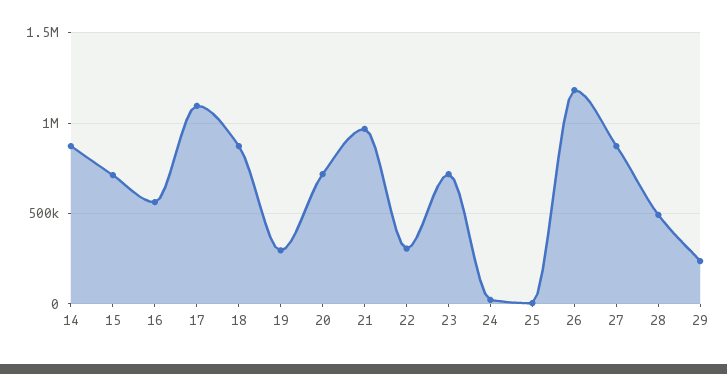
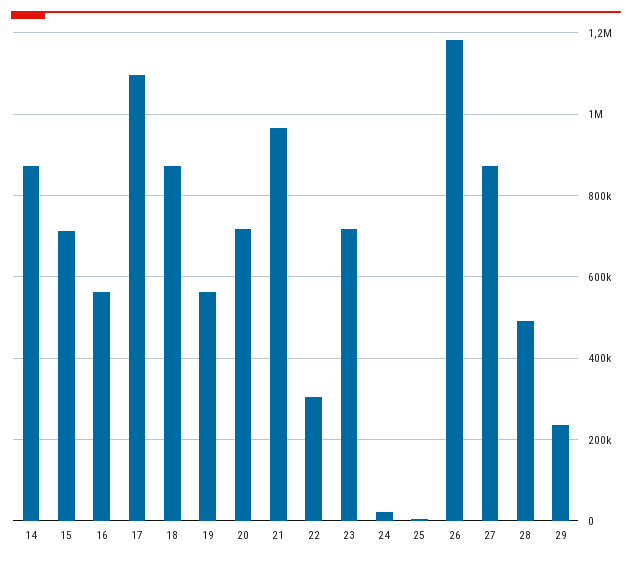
19: 300000 -> 560000

